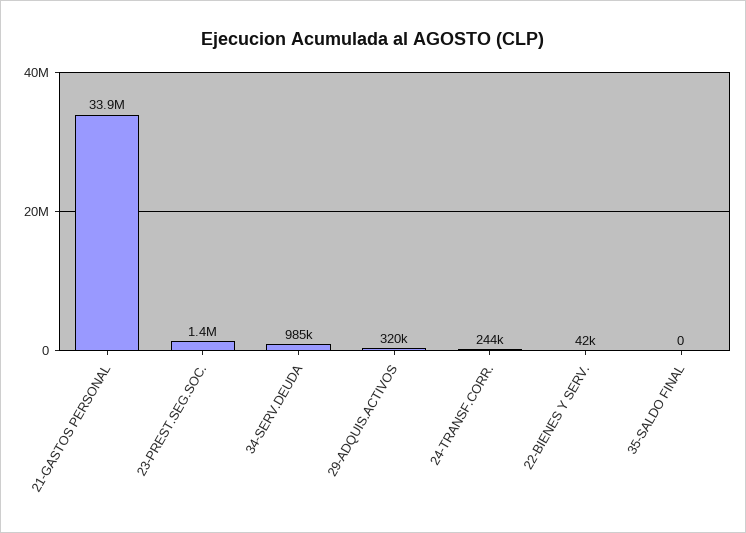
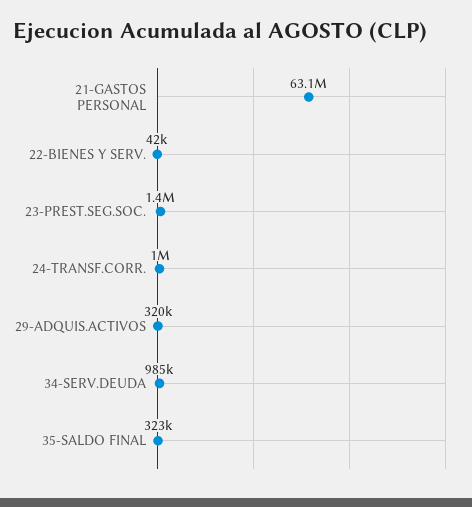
21-GASTOS PERSONAL: 33900000 -> 63100000
24-TRANSF.CORR.: 244000 -> 1000000
35-SALDO FINAL: 0 -> 323000

